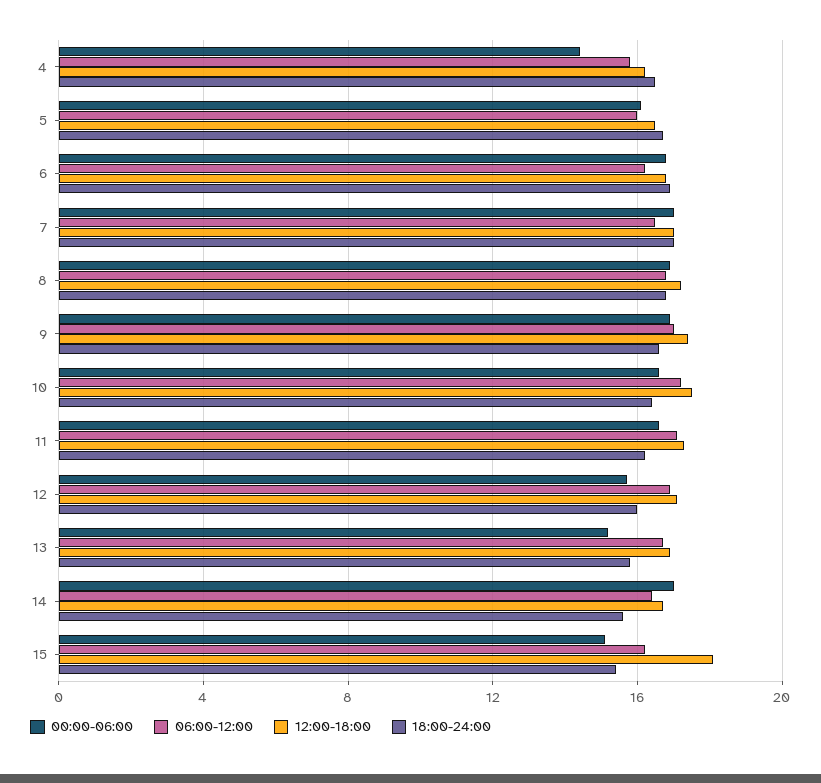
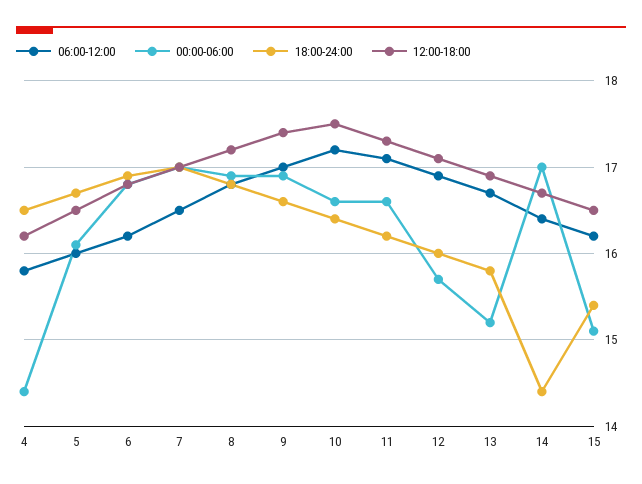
18:00-24:00, 14: 15.5 -> 14.4
12:00-18:00, 15: 18 -> 16.5

